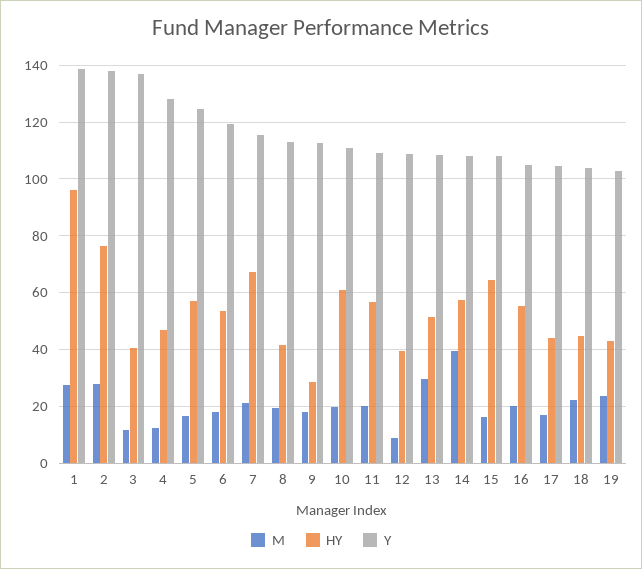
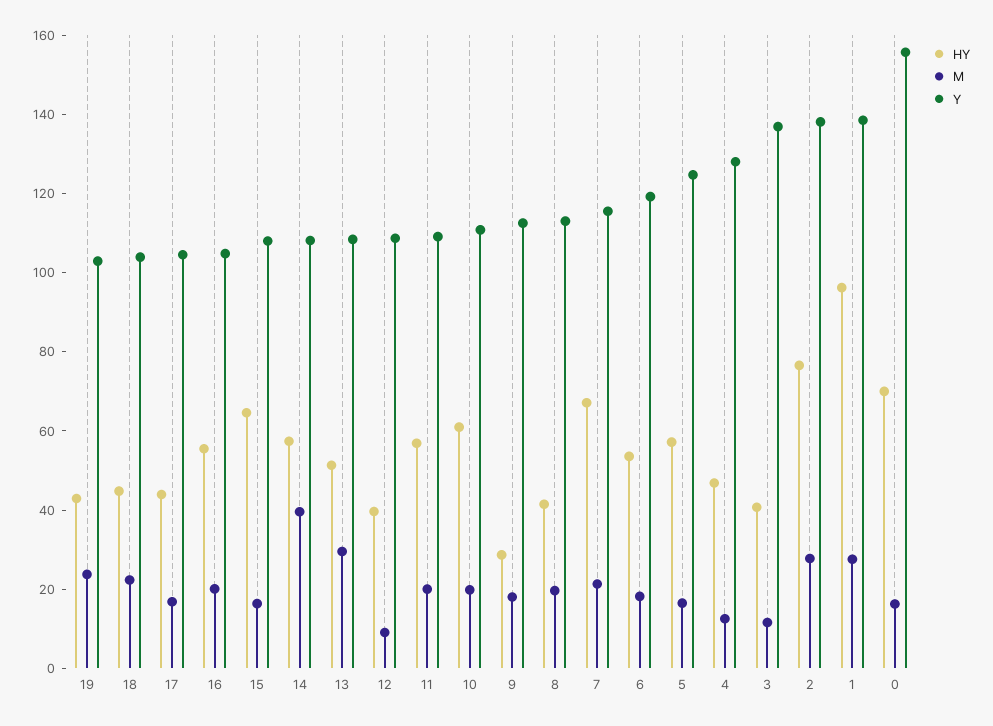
HY, 0: none -> 70
M, 0: none -> 15
Y, 0: none -> 155

